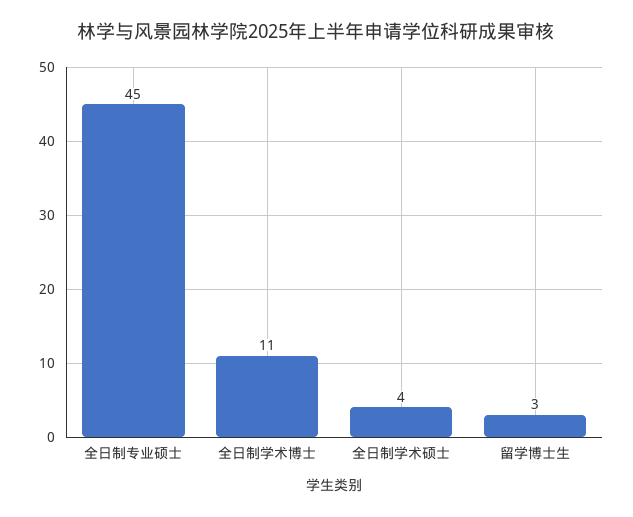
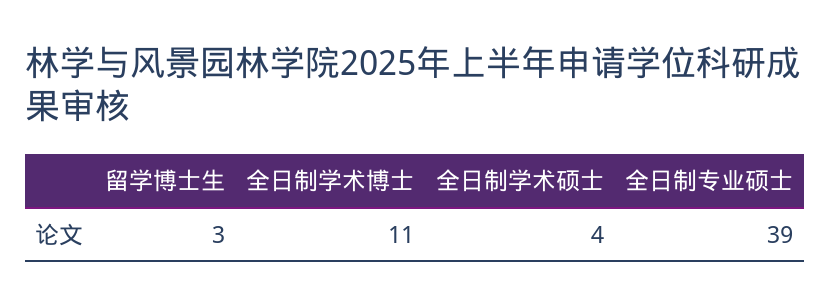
全日制专业硕士: 45 -> 39

